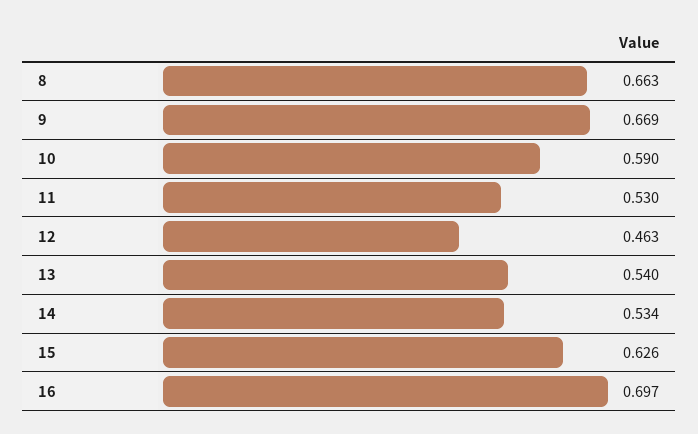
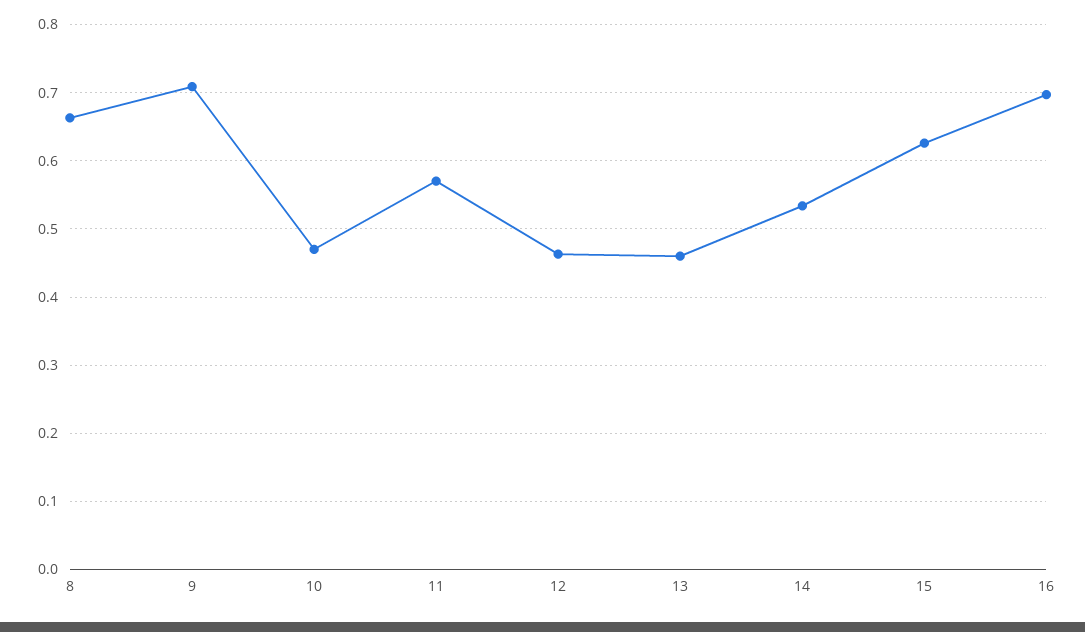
9: 0.669 -> 0.71
10: 0.59 -> 0.47
11: 0.53 -> 0.57
13: 0.54 -> 0.46

